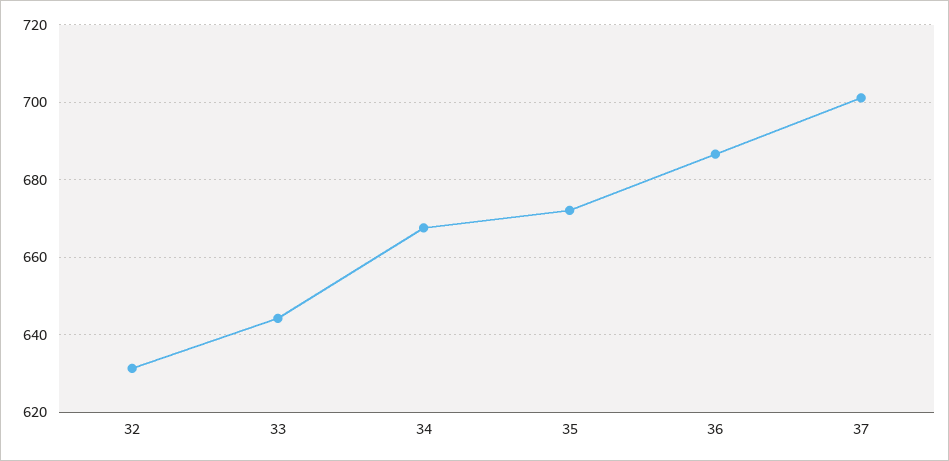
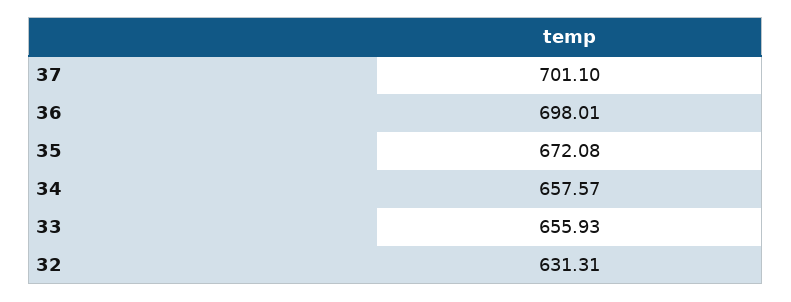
33: 644 -> 655.93
34: 668 -> 657.57
36: 686 -> 698.01

